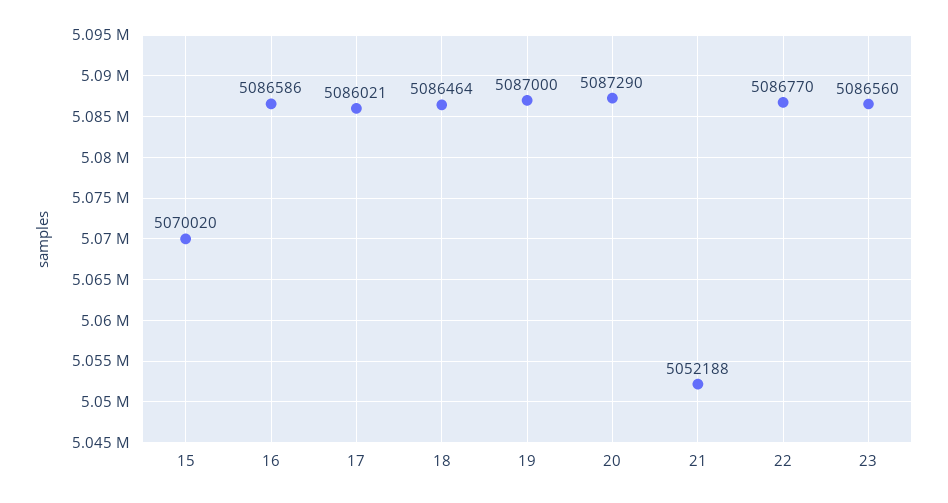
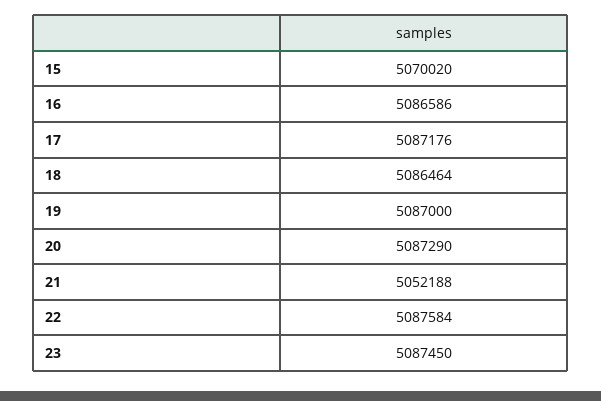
17: 5086021 -> 5087176
22: 5086770 -> 5087584
23: 5086560 -> 5087450

